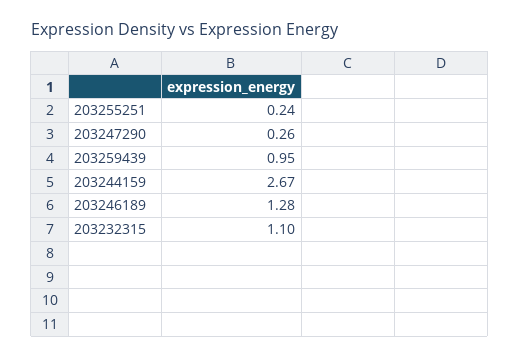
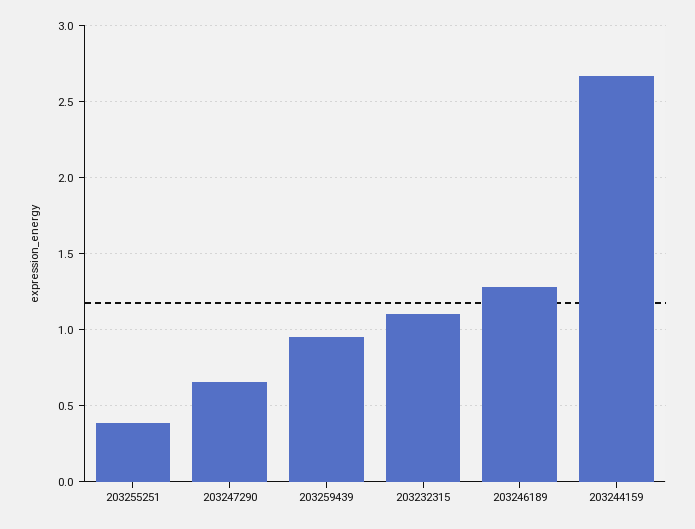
203255251: 0.24 -> 0.4
203247290: 0.26 -> 0.65

